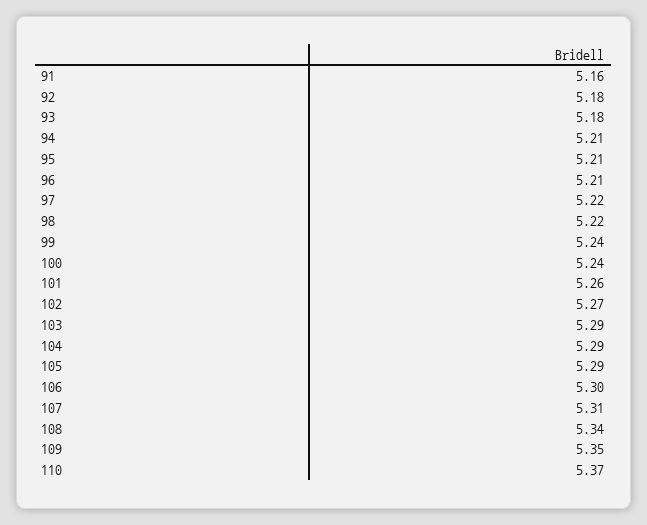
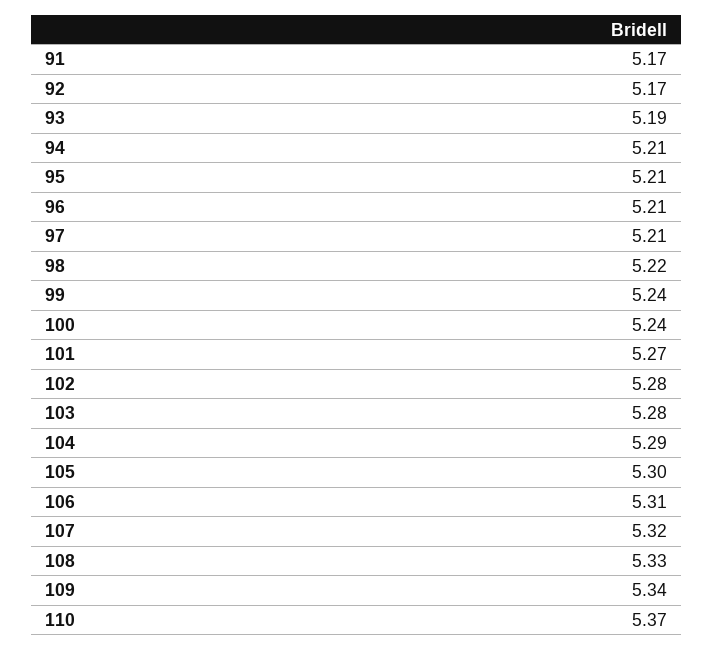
91: 5.16 -> 5.17
92: 5.18 -> 5.17
93: 5.18 -> 5.19
97: 5.22 -> 5.21
101: 5.26 -> 5.27
102: 5.27 -> 5.28
103: 5.29 -> 5.28
105: 5.29 -> 5.3
106: 5.3 -> 5.31
107: 5.31 -> 5.32
108: 5.34 -> 5.33
109: 5.35 -> 5.34

